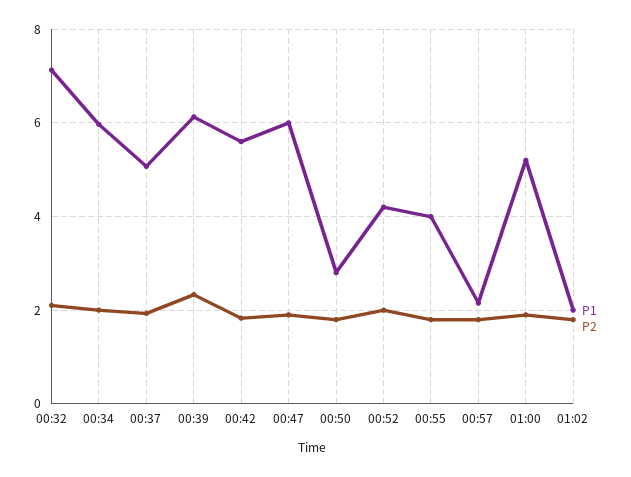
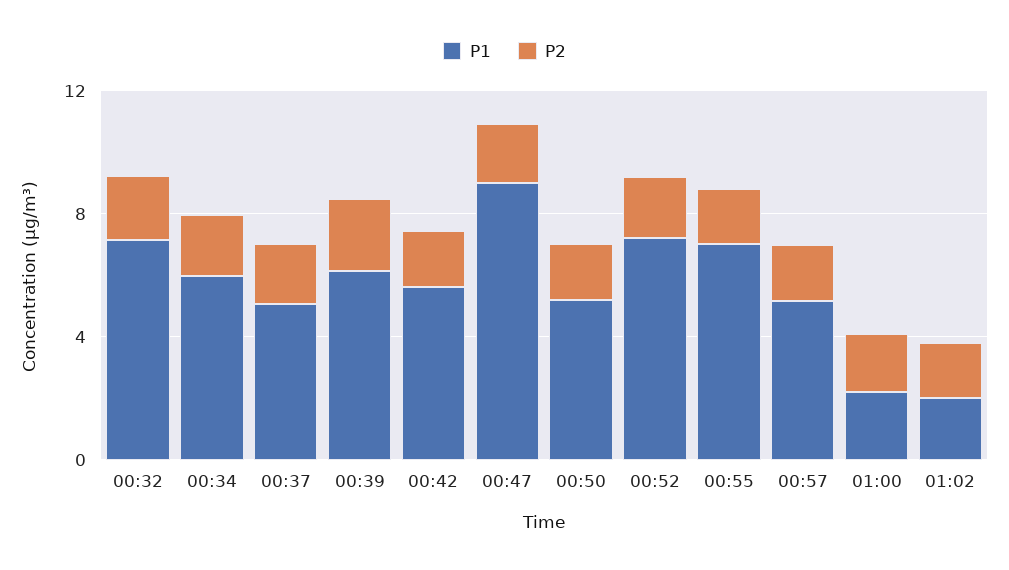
P1, 00:47: 6 -> 9
P1, 00:50: 2.8 -> 5
P1, 00:52: 4.2 -> 7
P1, 00:55: 4 -> 7
P1, 00:57: 2.2 -> 5
P1, 01:00: 5.2 -> 2

